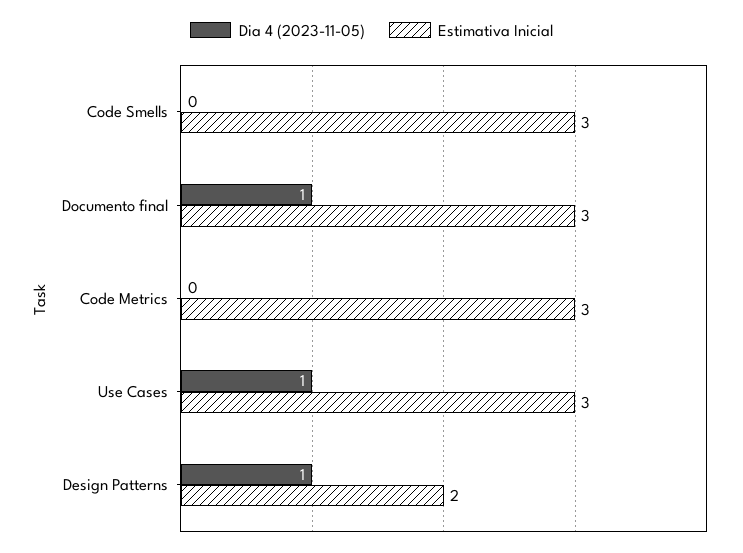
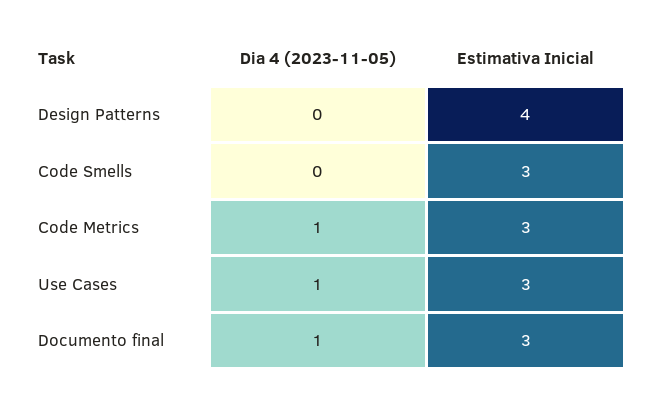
Dia 4 (2023-11-05), Code Metrics: 0 -> 1
Dia 4 (2023-11-05), Design Patterns: 1 -> 0
Estimativa Inicial, Design Patterns: 2 -> 4

